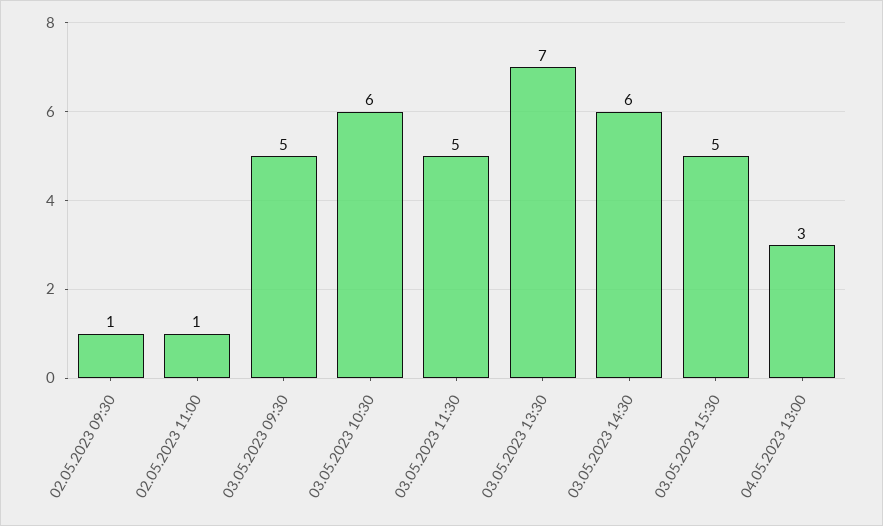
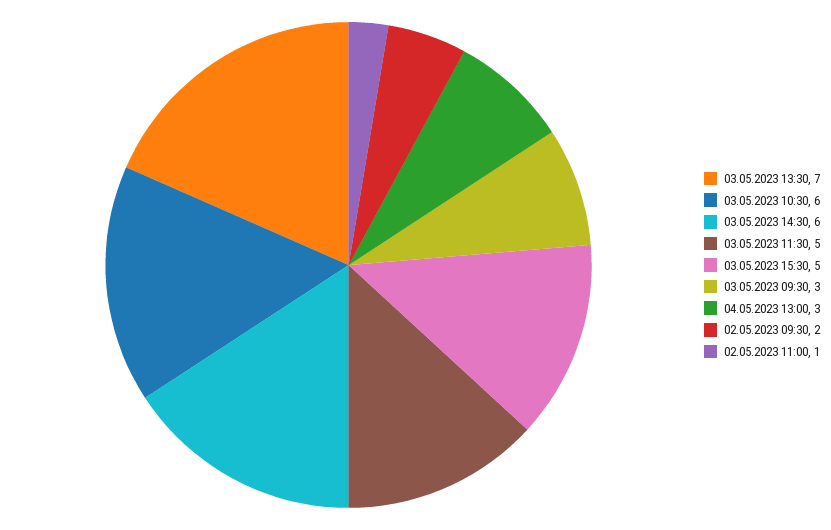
02.05.2023 09:30: 1 -> 2
03.05.2023 09:30: 5 -> 3

